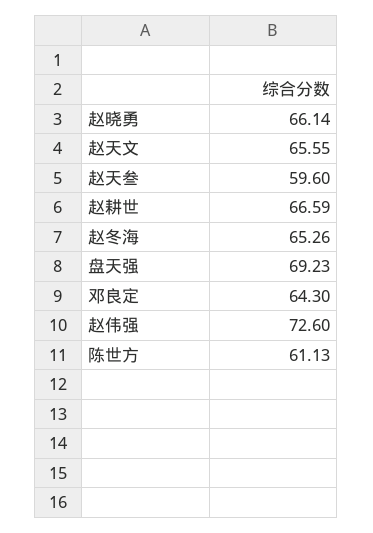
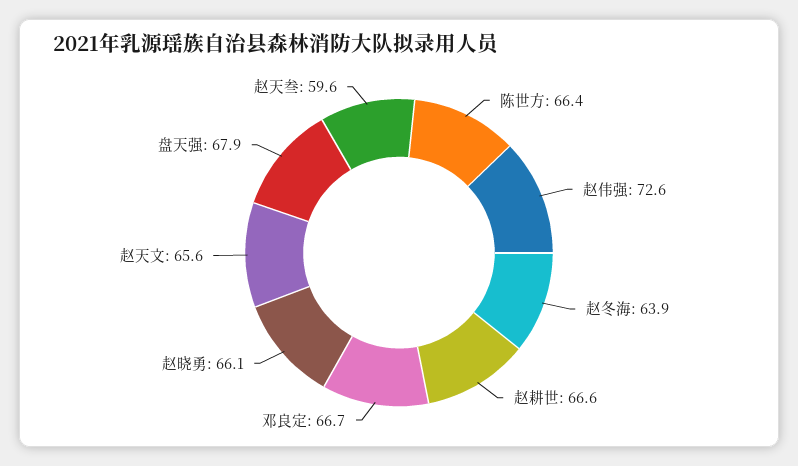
赵冬海: 65.26 -> 63.9
盘天强: 69.23 -> 67.9
邓良定: 64.3 -> 66.7
陈世方: 61.13 -> 66.4

